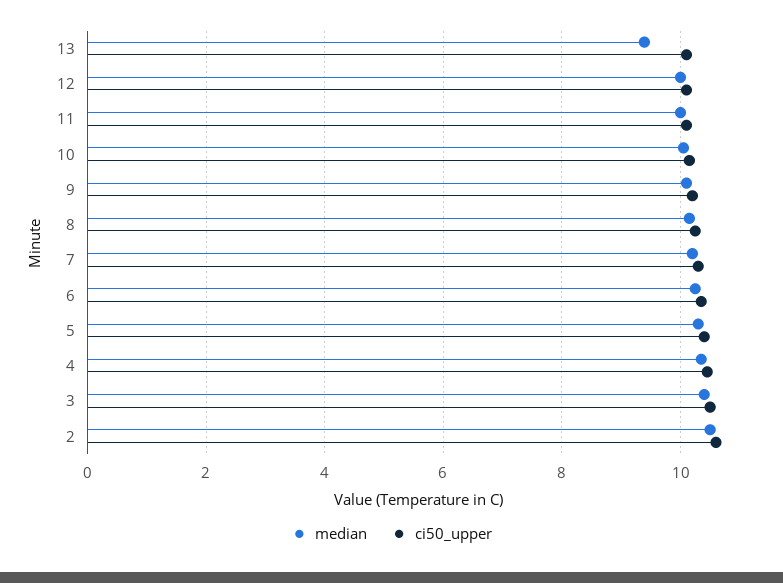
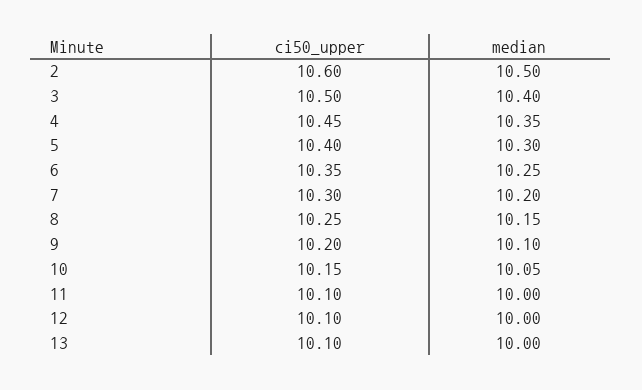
median, 13: 9.4 -> 10

